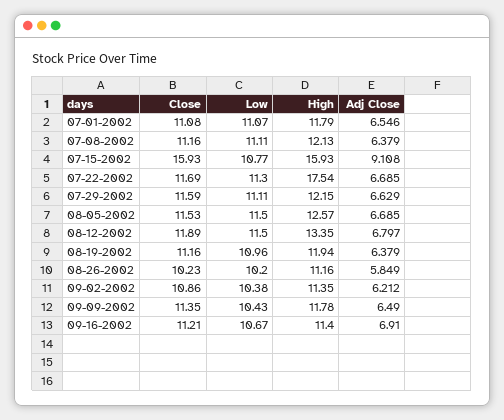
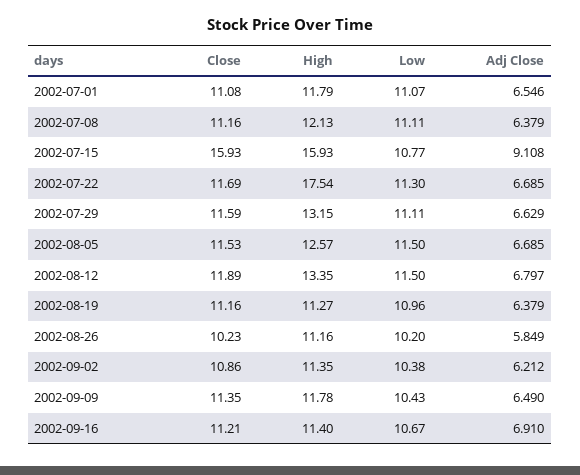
High, 07-29-2002: 12.15 -> 13.15
High, 08-19-2002: 11.94 -> 11.27

